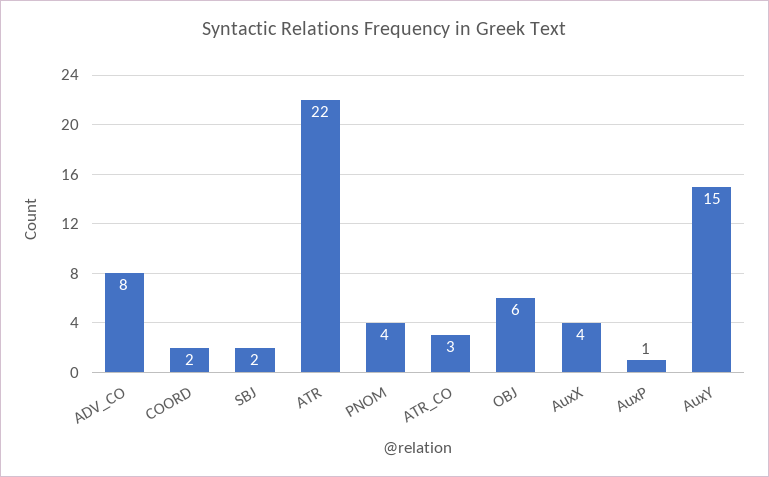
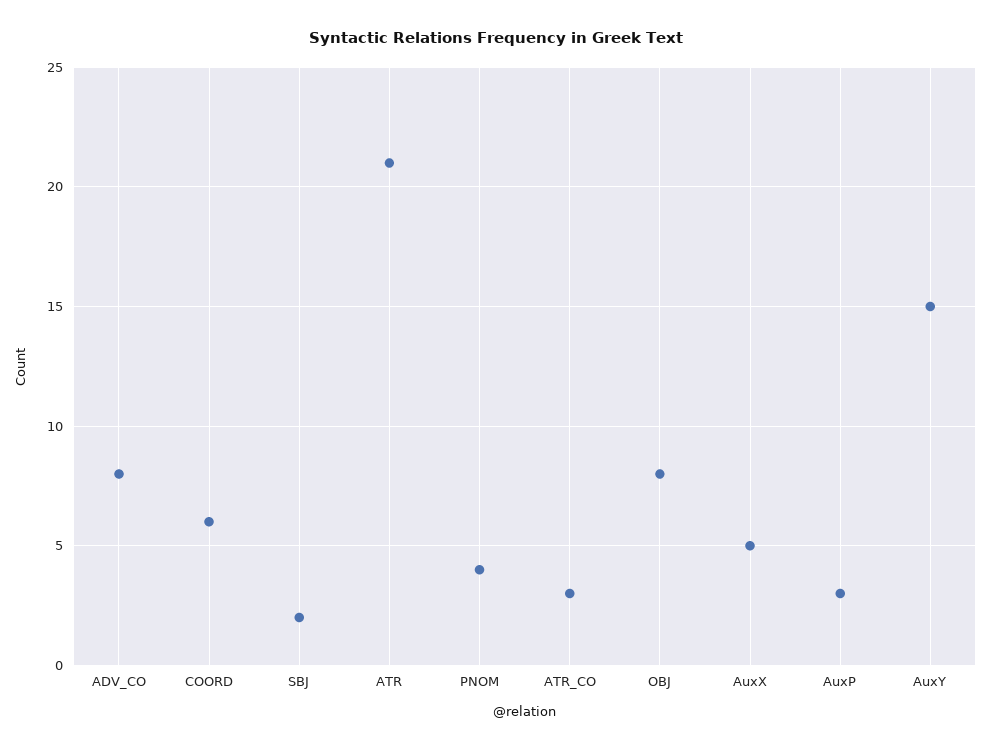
COORD: 2 -> 6
ATR: 22 -> 21
OBJ: 6 -> 8
AuxX: 4 -> 5
AuxP: 1 -> 3

